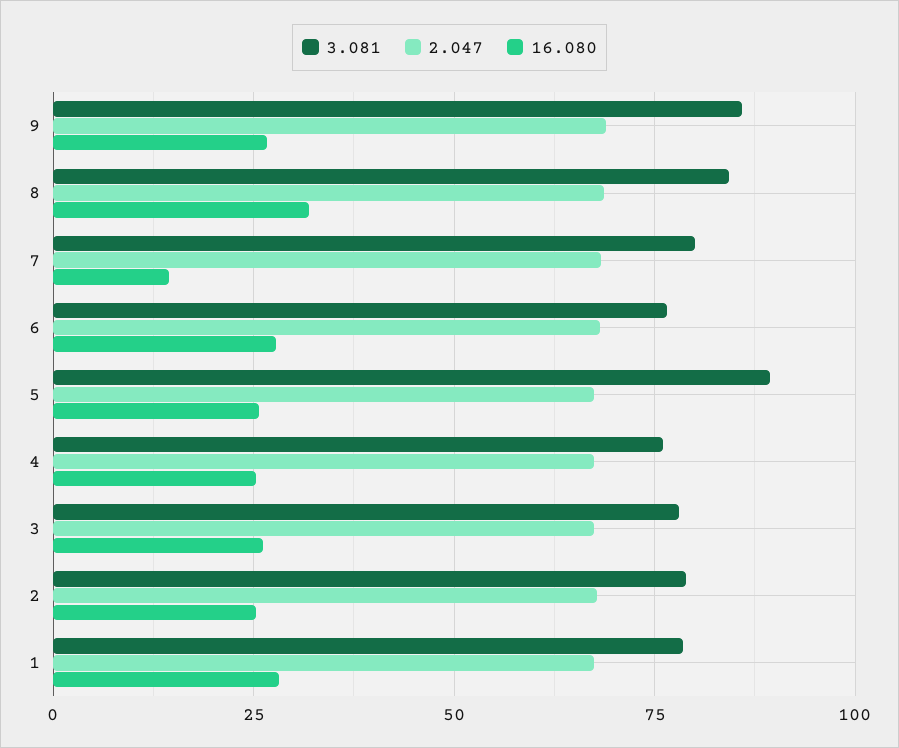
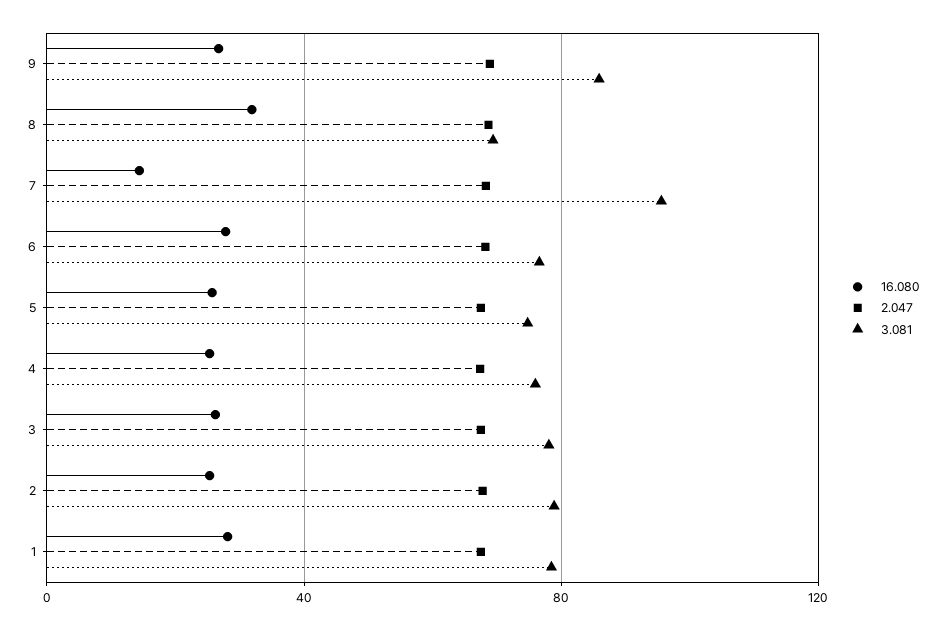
3.081, 8: 85 -> 70
3.081, 7: 80 -> 95
3.081, 5: 90 -> 75

